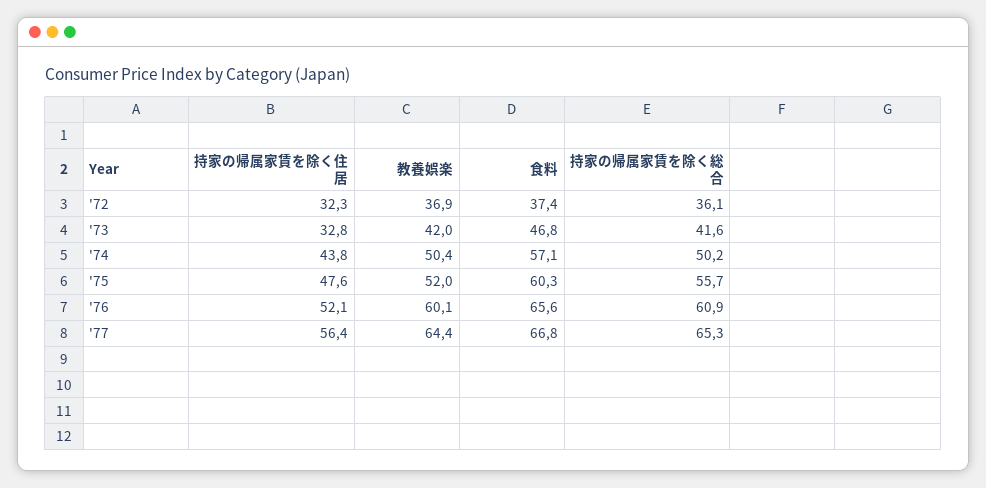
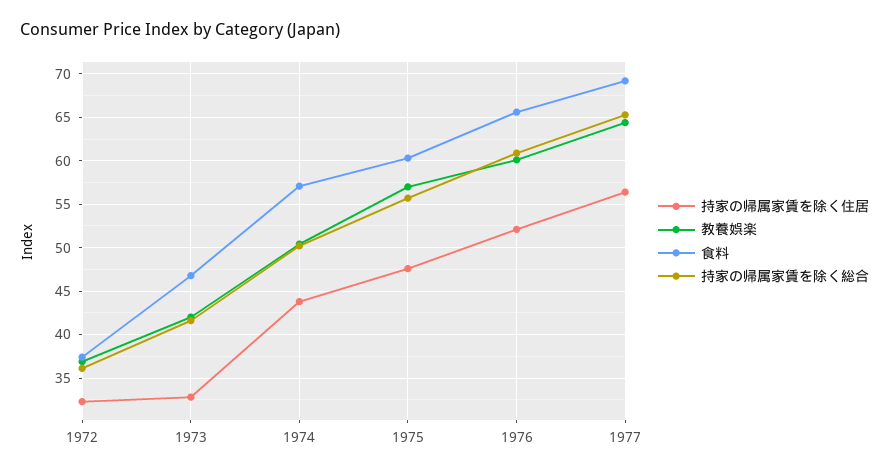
教養娯楽, '75: 52 -> 57
食料, '77: 66.8 -> 69

